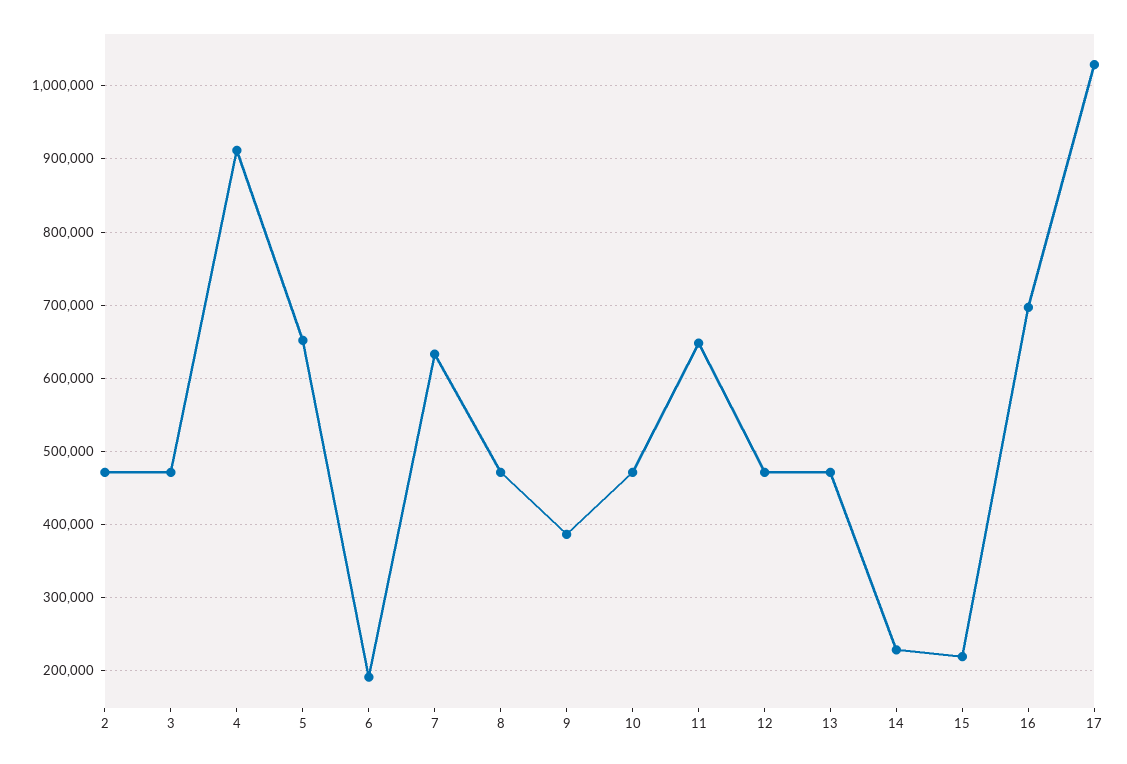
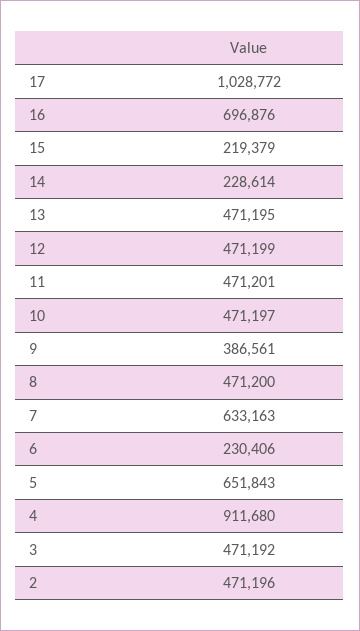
6: 190000 -> 230406
11: 650000 -> 471201

